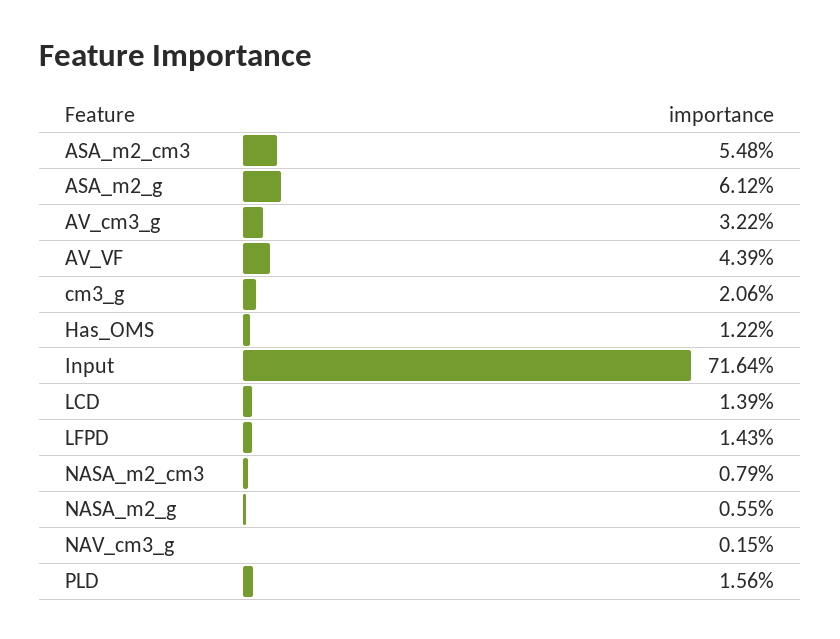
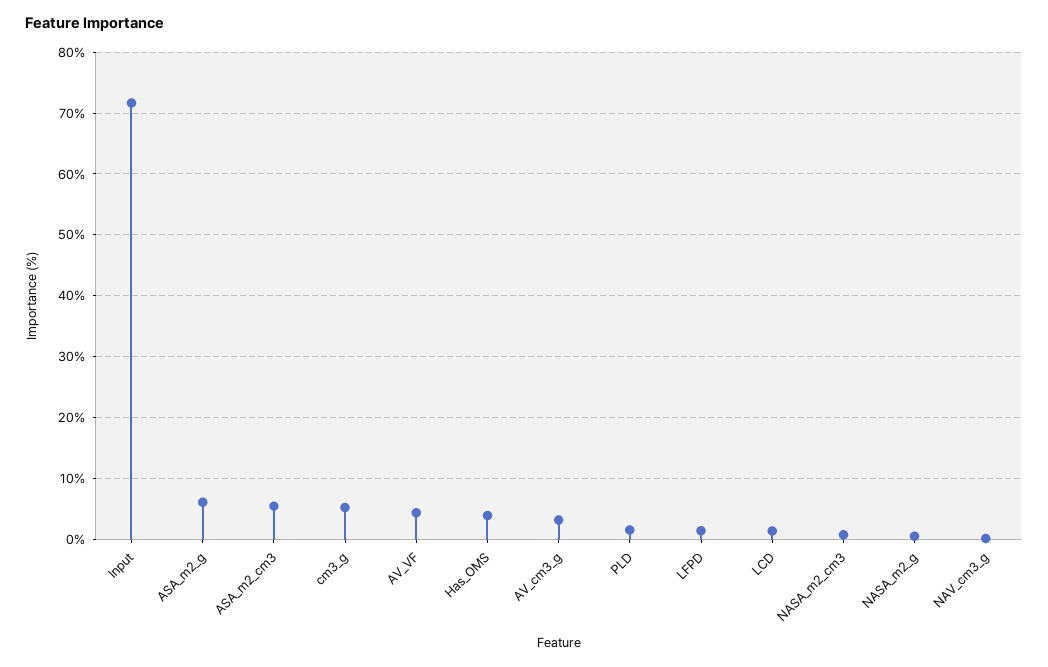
cm3_g: 2.06 -> 5
Has_OMS: 1.22 -> 4

